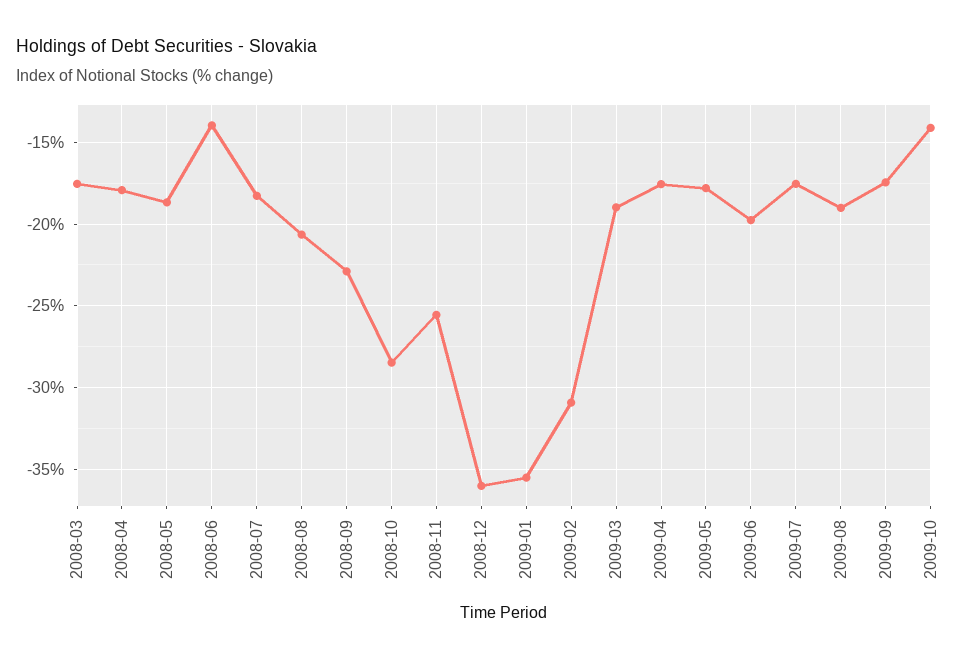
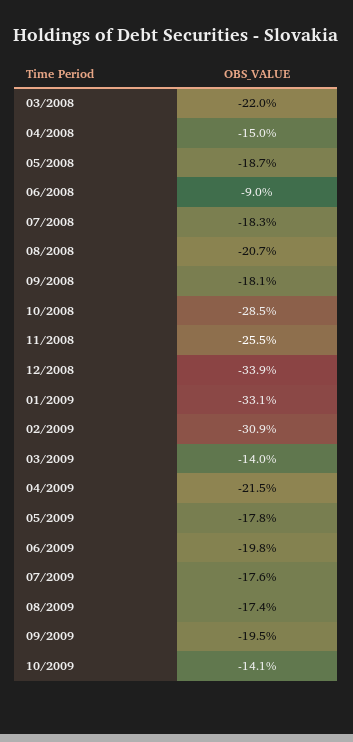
2008-03: -17.5 -> -22
2008-04: -18 -> -15
2008-06: -14 -> -9
2008-09: -23 -> -18.1
2008-12: -36 -> -33.9
2009-01: -35.5 -> -33.1
2009-03: -19 -> -14
2009-04: -17.5 -> -21.5
2009-08: -19 -> -17.4
2009-09: -17.5 -> -19.5

